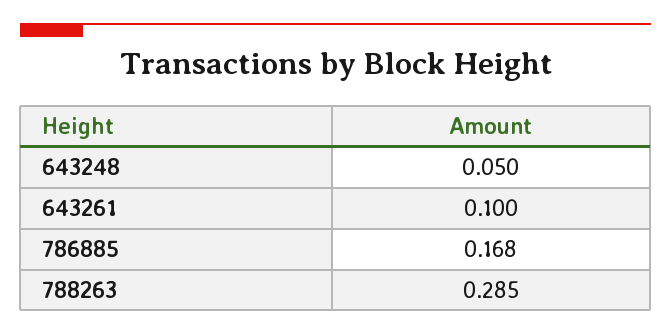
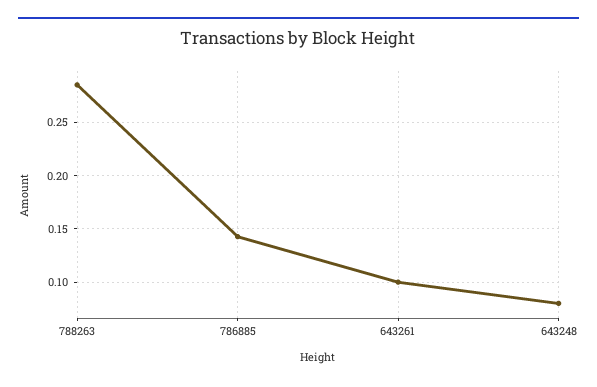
643248: 0.05 -> 0.08
786885: 0.168 -> 0.14

